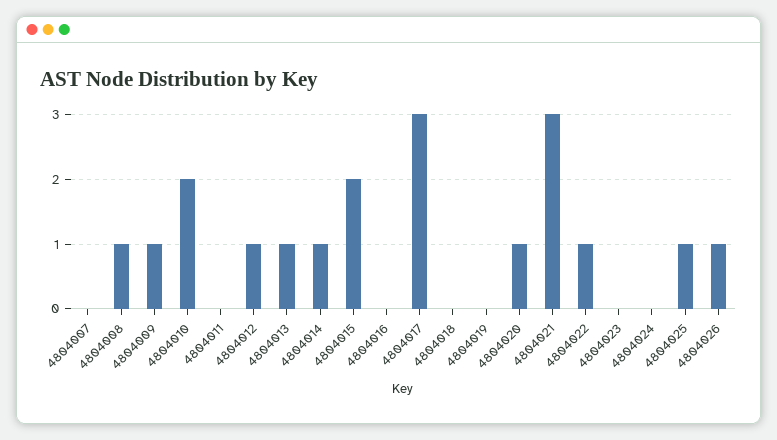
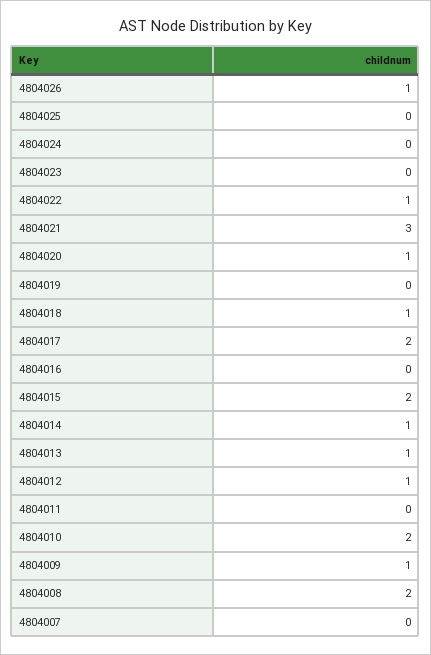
4804008: 1 -> 2
4804017: 3 -> 2
4804018: 0 -> 1
4804025: 1 -> 0

